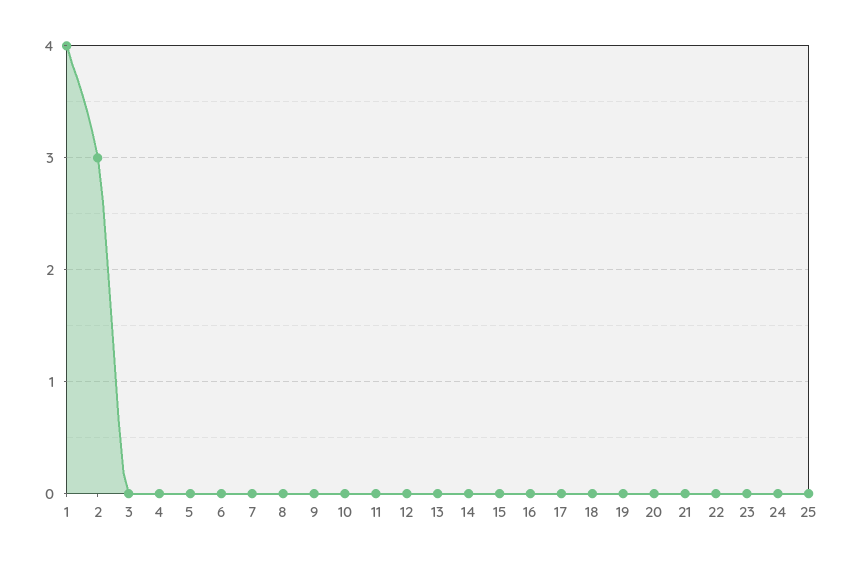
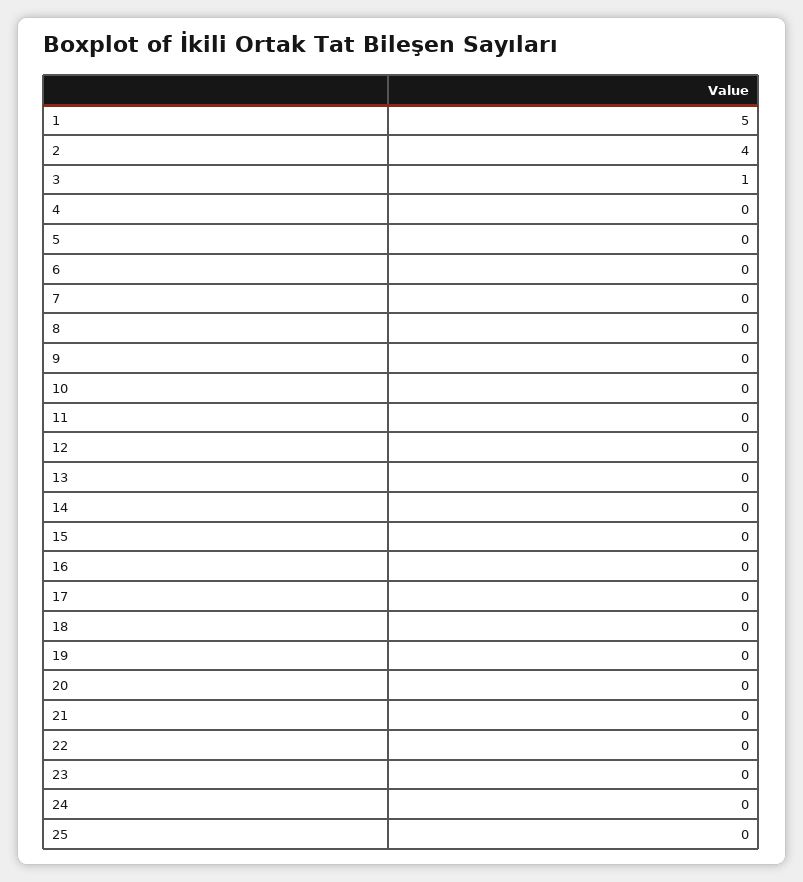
1: 4 -> 5
2: 3 -> 4
3: 0 -> 1

